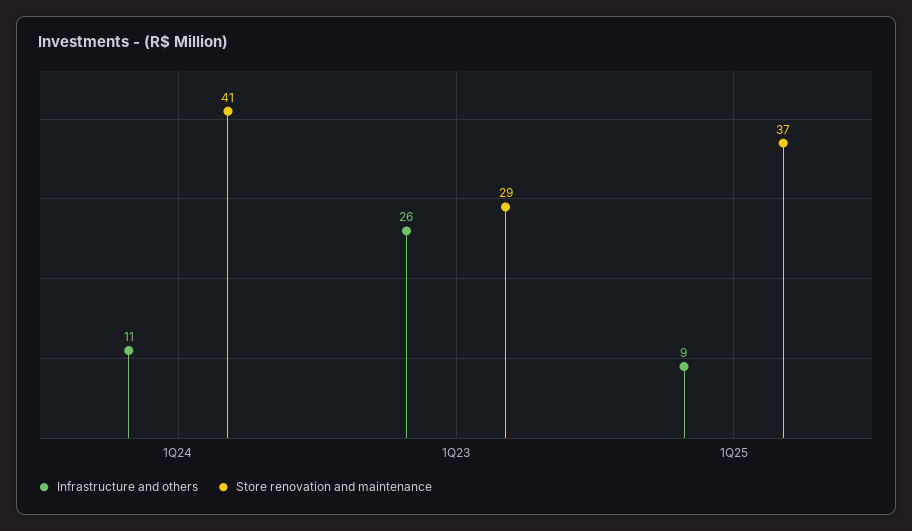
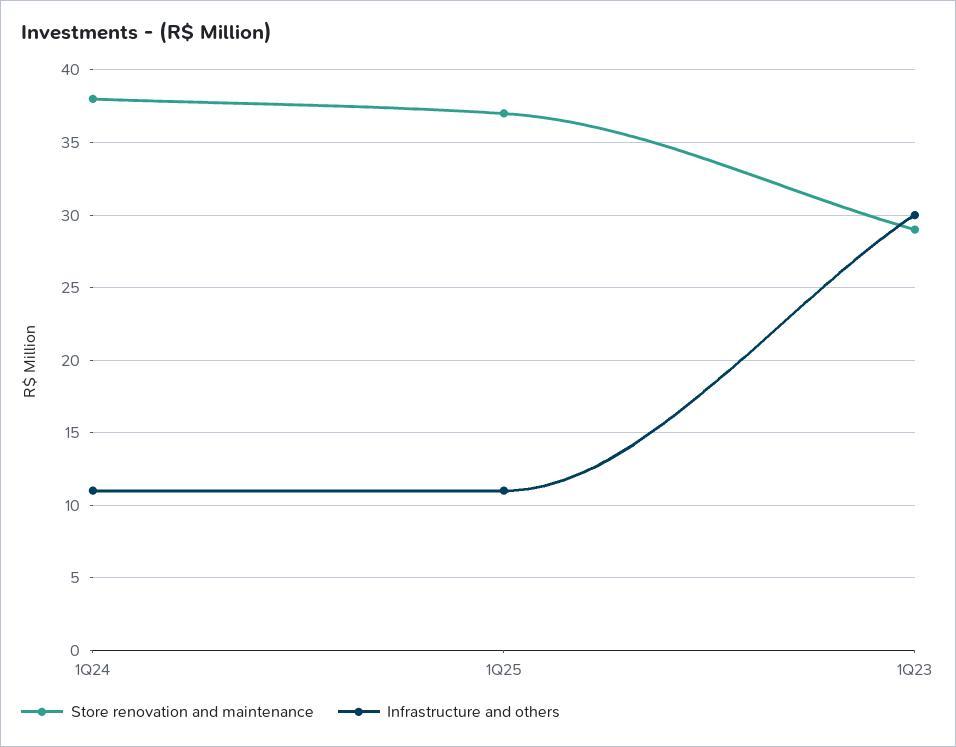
Store renovation and maintenance, 1Q24: 41 -> 38
Infrastructure and others, 1Q23: 26 -> 30
Infrastructure and others, 1Q25: 9 -> 11

